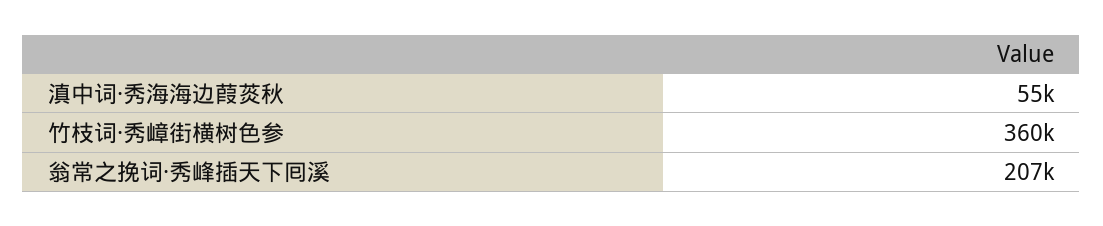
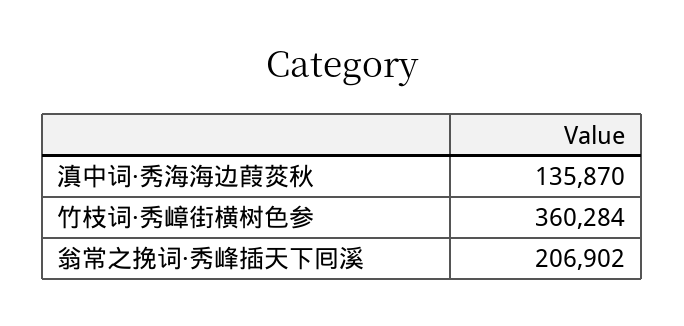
滇中词·秀海海边葭菼秋: 55000 -> 135870

